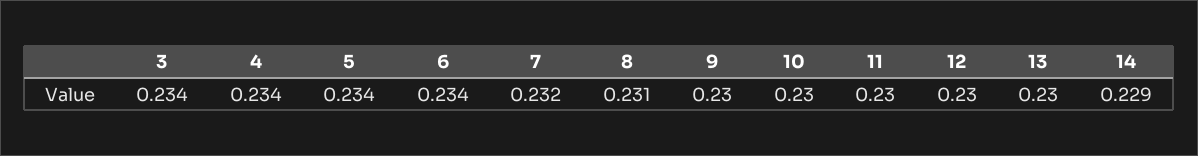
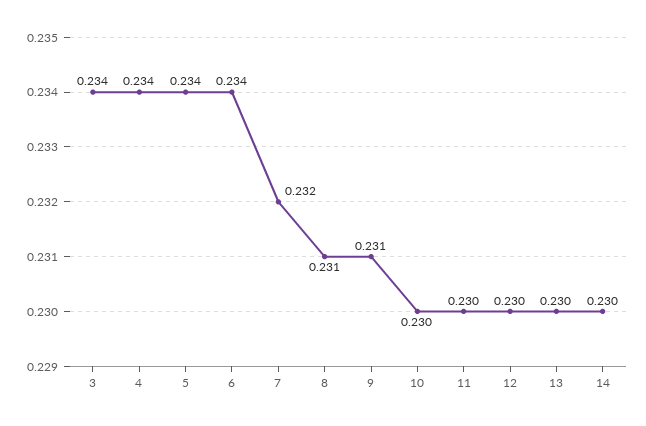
9: 0.23 -> 0.231
14: 0.229 -> 0.23

